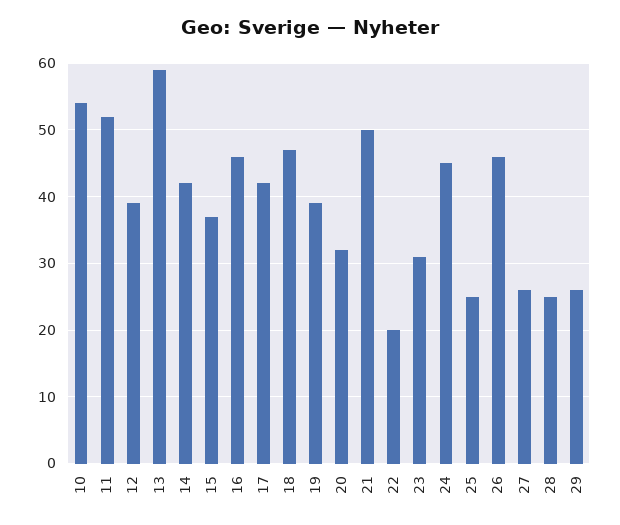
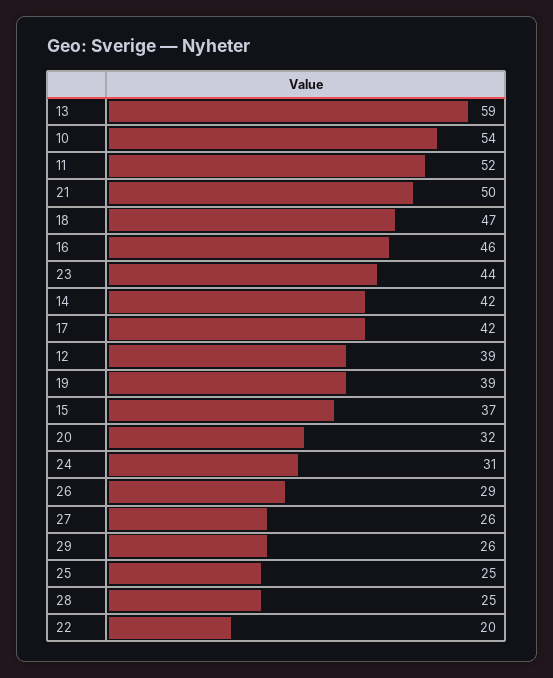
23: 31 -> 44
24: 45 -> 31
26: 46 -> 29

